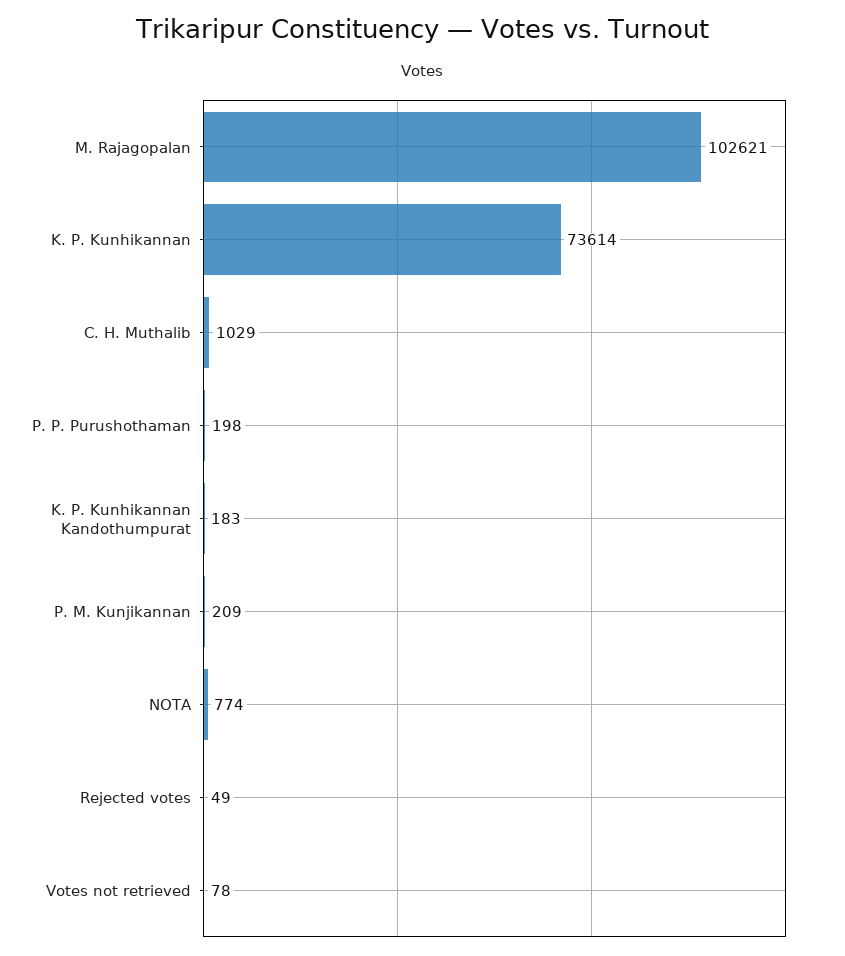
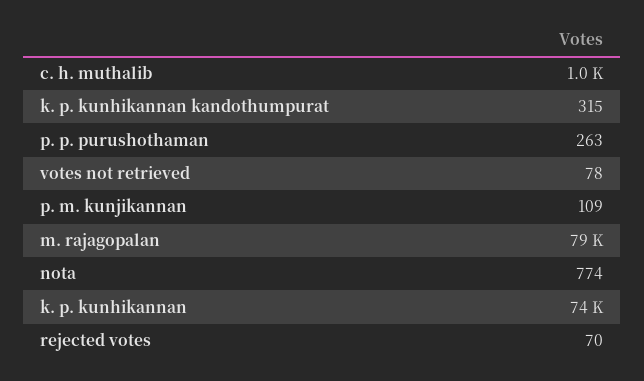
M. Rajagopalan: 102621 -> 79000
P. P. Purushothaman: 198 -> 263
K. P. Kunhikannan Kandothumpurat: 183 -> 315
P. M. Kunjikannan: 209 -> 109
Rejected votes: 49 -> 70

